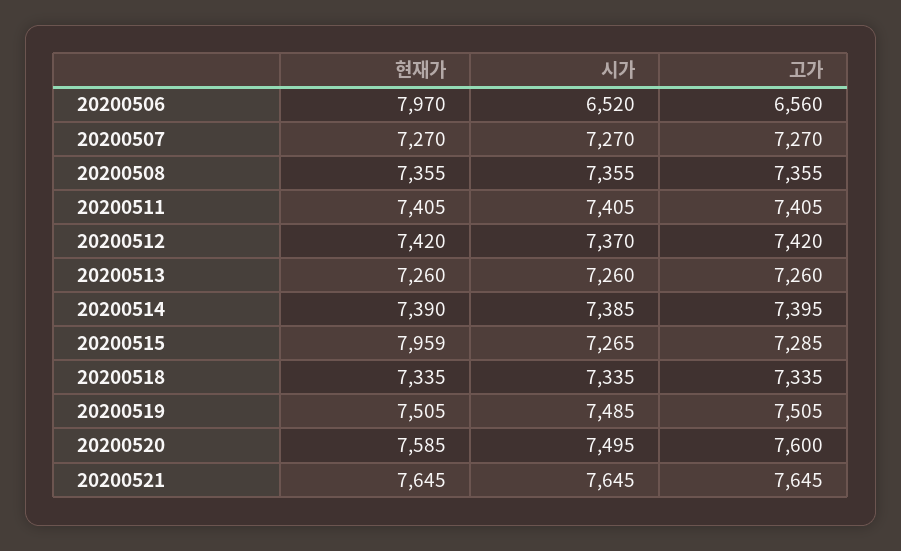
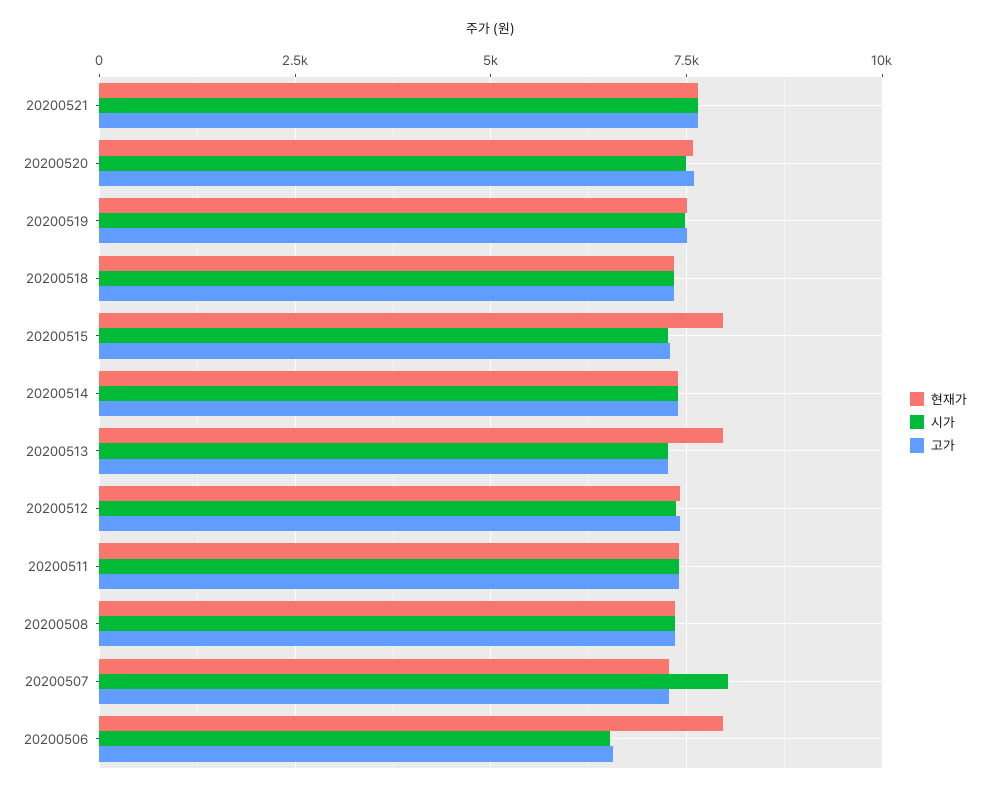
시가, 20200507: 7270 -> 8000
현재가, 20200513: 7260 -> 8000

